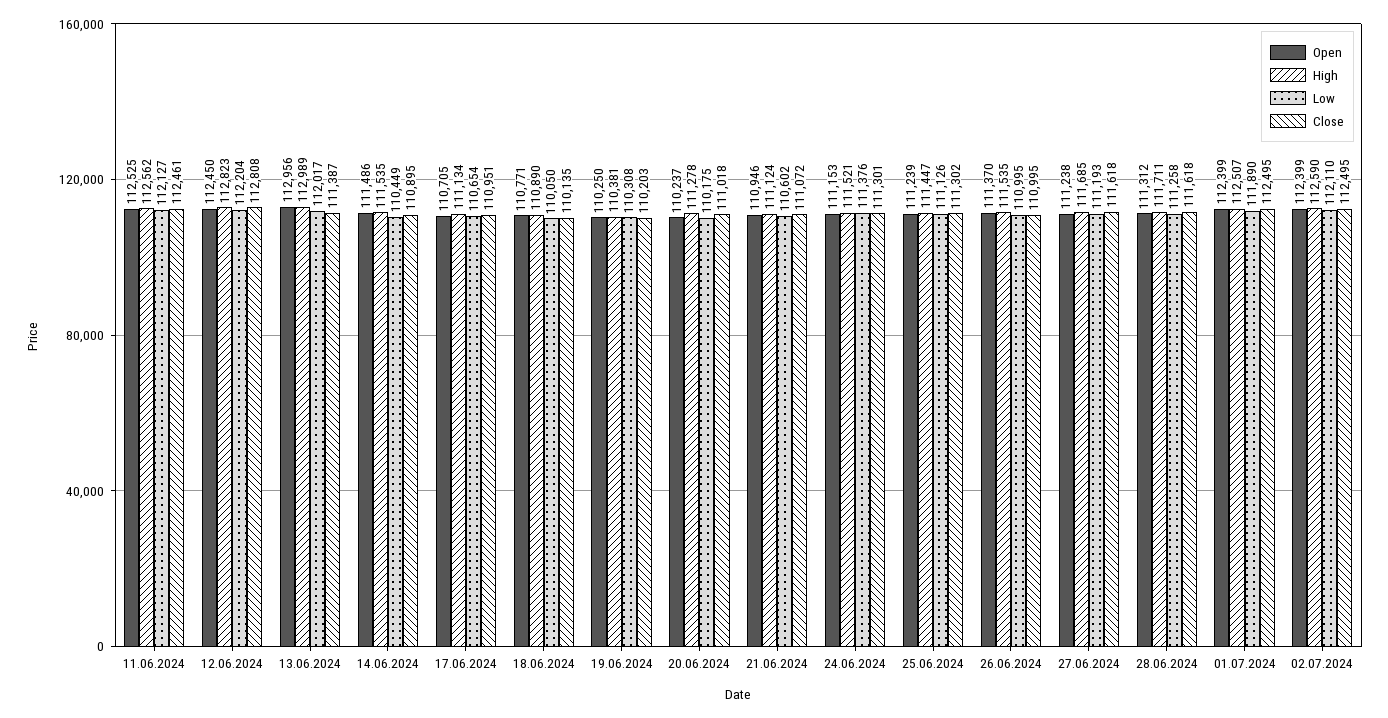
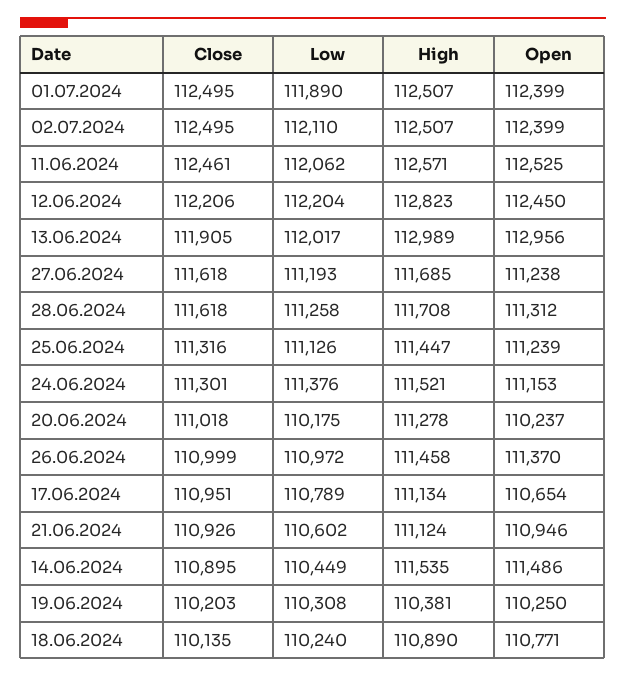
High, 11.06.2024: 112562 -> 112571
Low, 11.06.2024: 112127 -> 112062
Close, 12.06.2024: 112808 -> 112206
Close, 13.06.2024: 111387 -> 111905
Open, 17.06.2024: 110705 -> 110654
Low, 17.06.2024: 110654 -> 110789
Low, 18.06.2024: 110050 -> 110240
Close, 21.06.2024: 111072 -> 110926
Close, 25.06.2024: 111302 -> 111316
High, 26.06.2024: 111535 -> 111458
Low, 26.06.2024: 110995 -> 110972
Close, 26.06.2024: 110995 -> 110999
High, 28.06.2024: 111711 -> 111708
High, 02.07.2024: 112590 -> 112507

